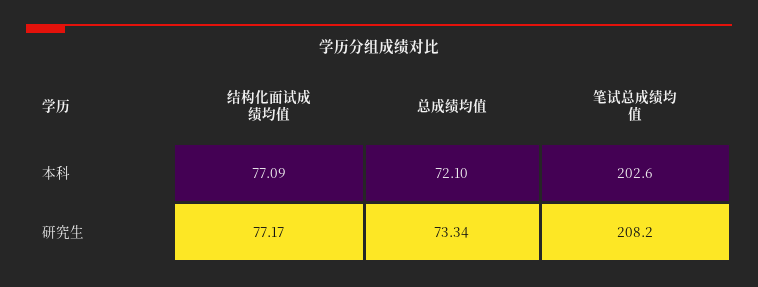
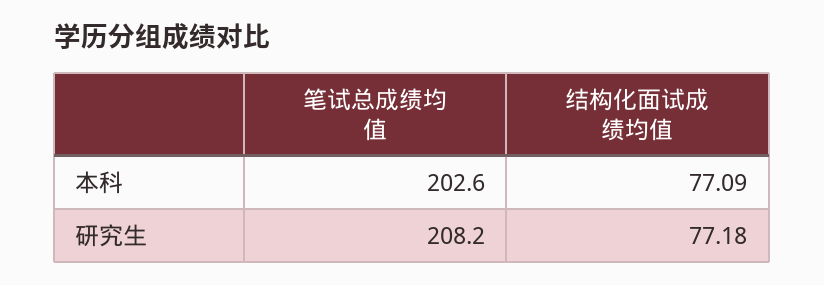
总成绩均值, 本科: 72.1 -> none
结构化面试成绩均值, 研究生: 77.17 -> 77.18
总成绩均值, 研究生: 73.34 -> none

